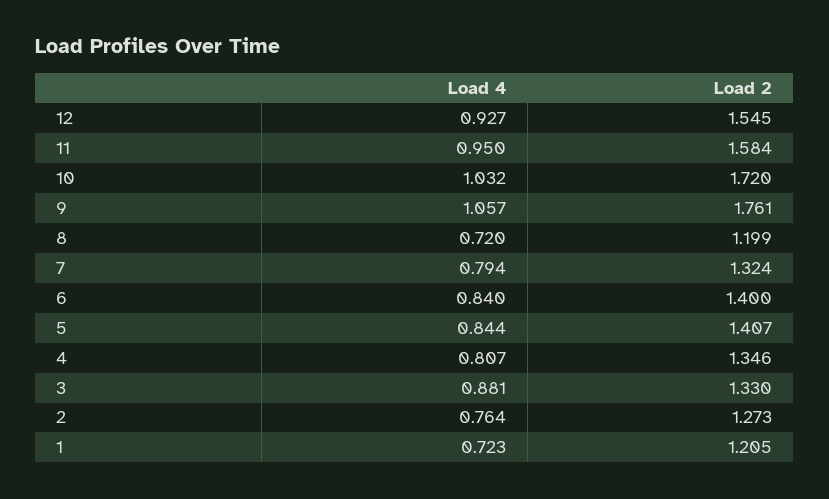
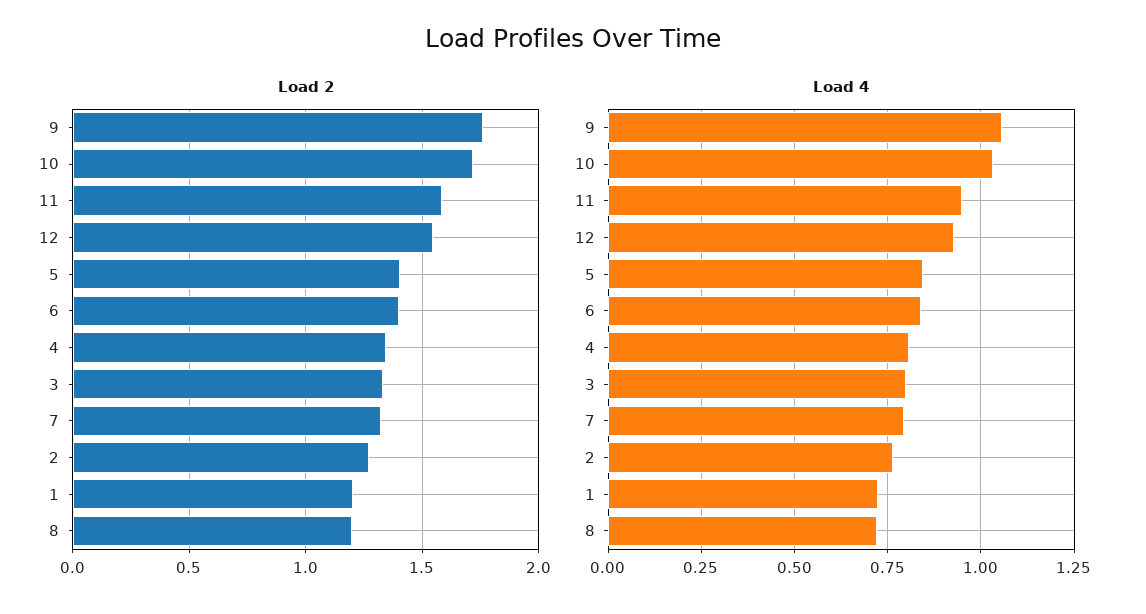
Load 4, 3: 0.881 -> 0.8

